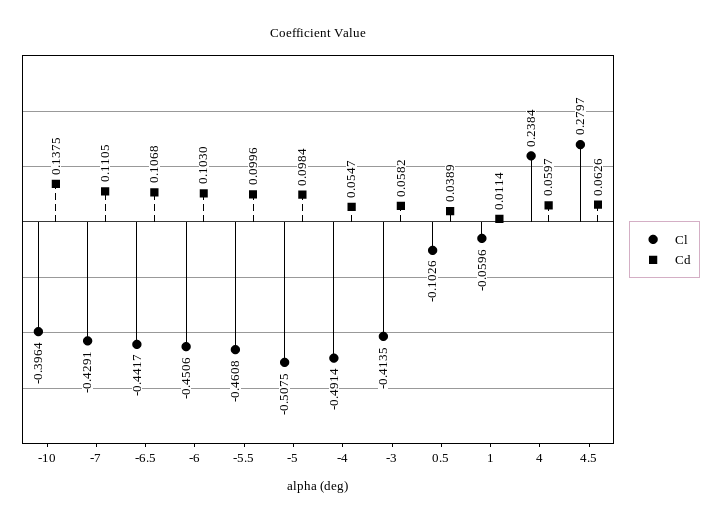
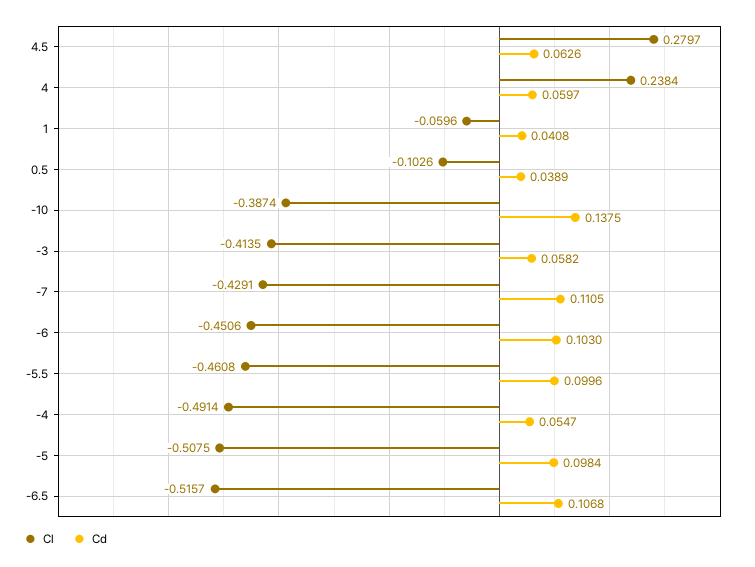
Cl, -10: -0.3964 -> -0.3874
Cl, -6.5: -0.4417 -> -0.5157
Cd, 1: 0.0114 -> 0.0408

